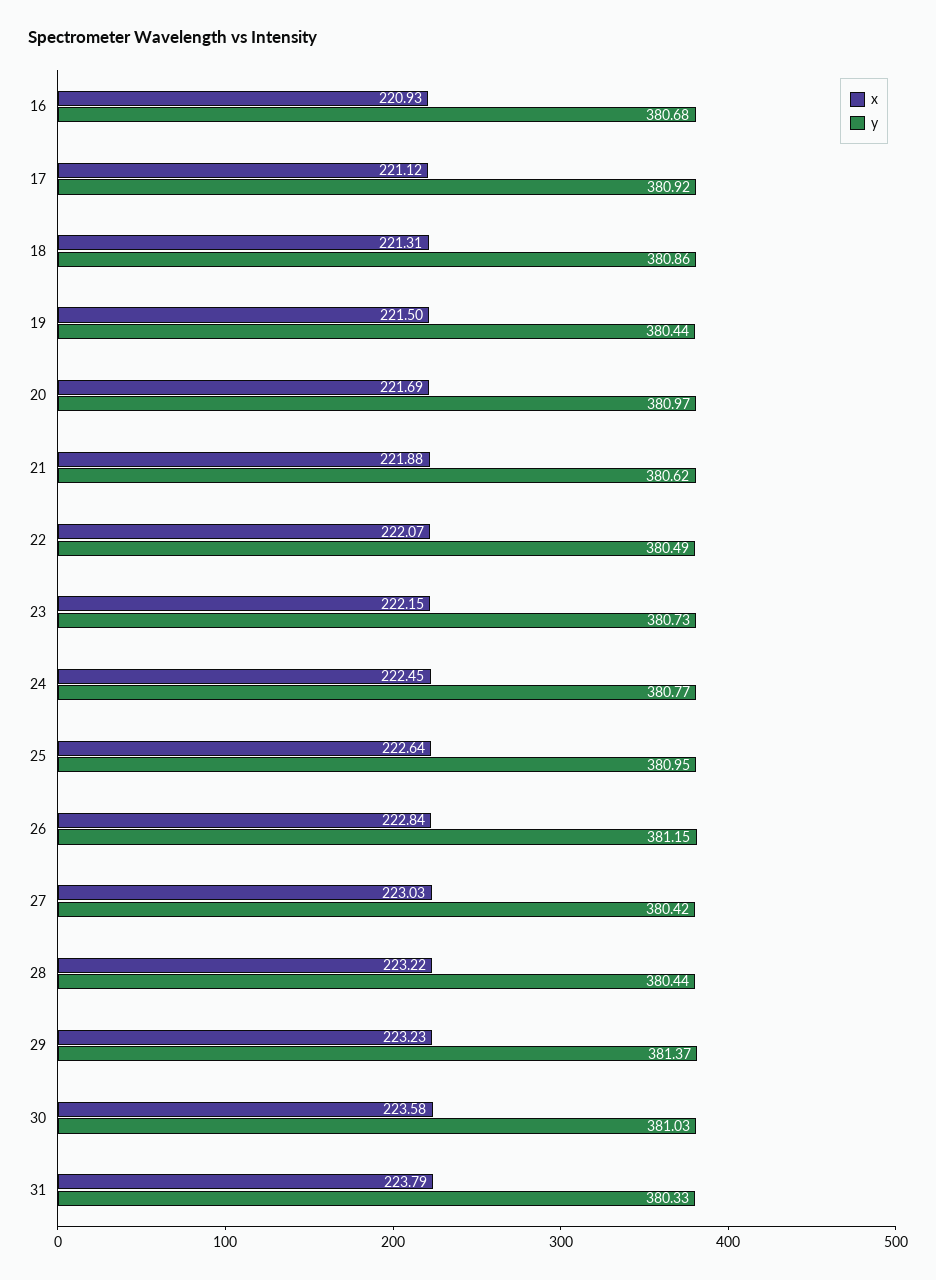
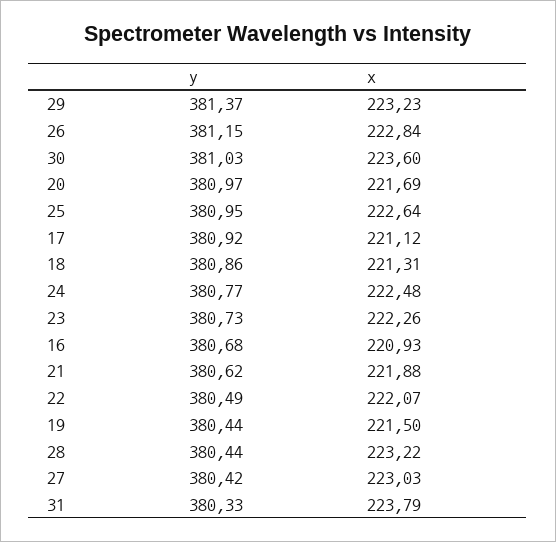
x, 23: 222.15 -> 222.26
x, 24: 222.45 -> 222.48
x, 30: 223.58 -> 223.6

